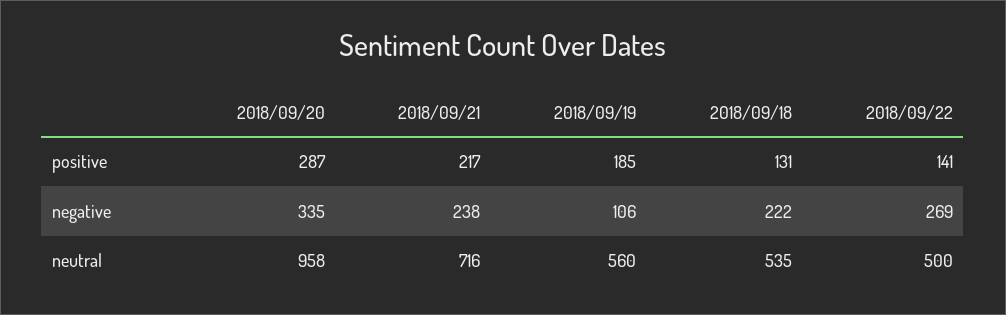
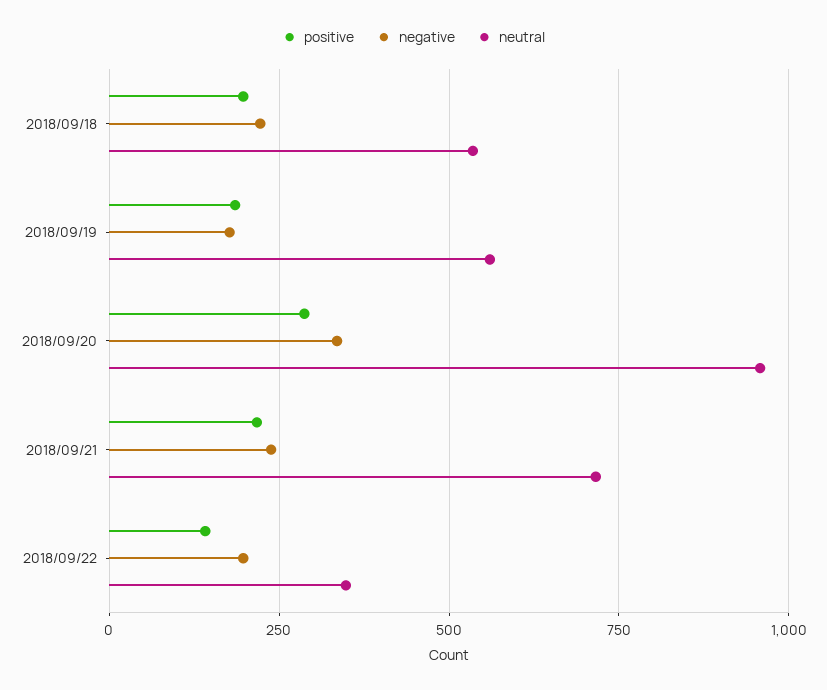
positive, 2018/09/18: 131 -> 200
negative, 2018/09/19: 106 -> 175
negative, 2018/09/22: 269 -> 200
neutral, 2018/09/22: 500 -> 350

